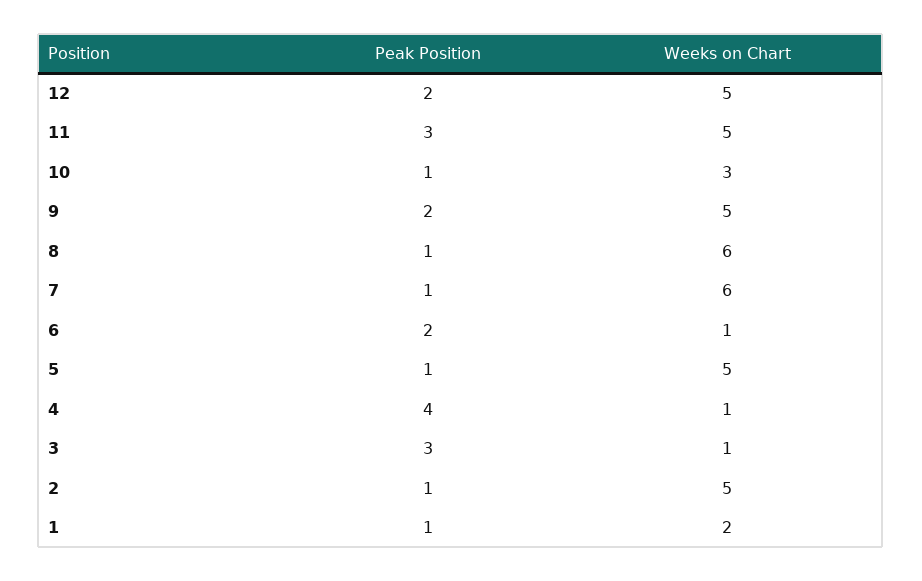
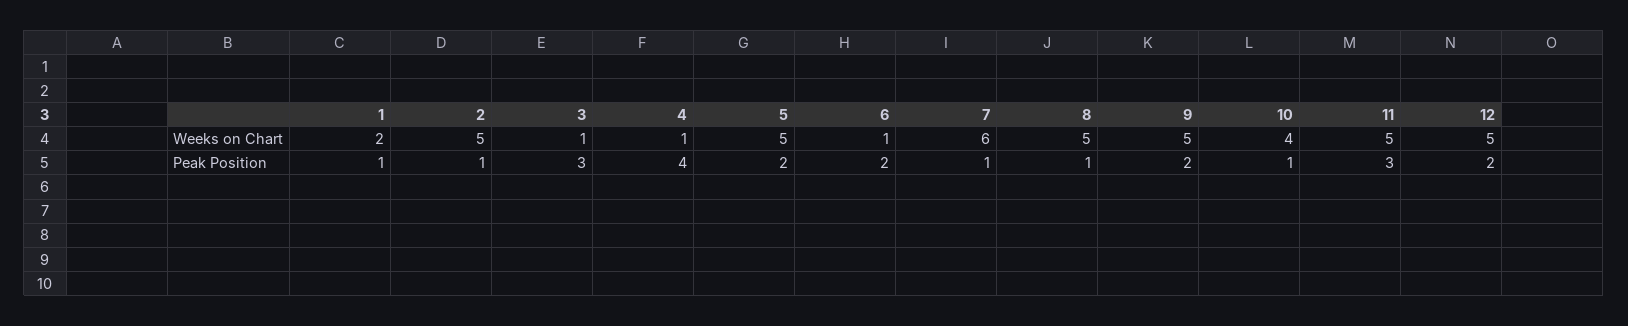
Weeks on Chart, 10: 3 -> 4
Weeks on Chart, 8: 6 -> 5
Peak Position, 5: 1 -> 2

